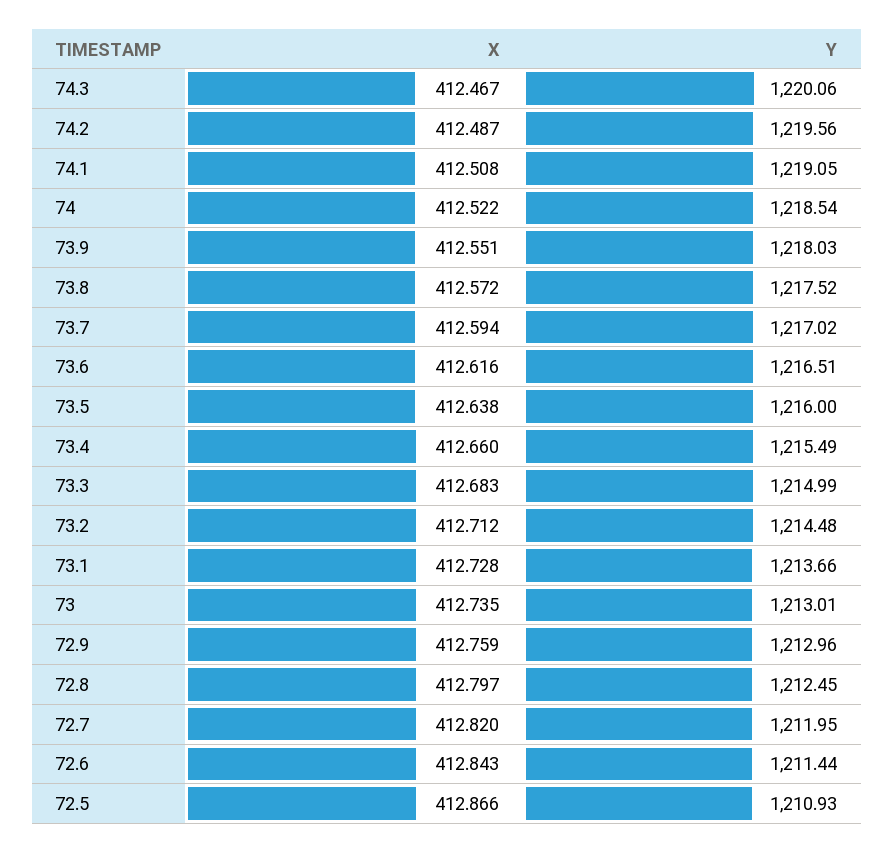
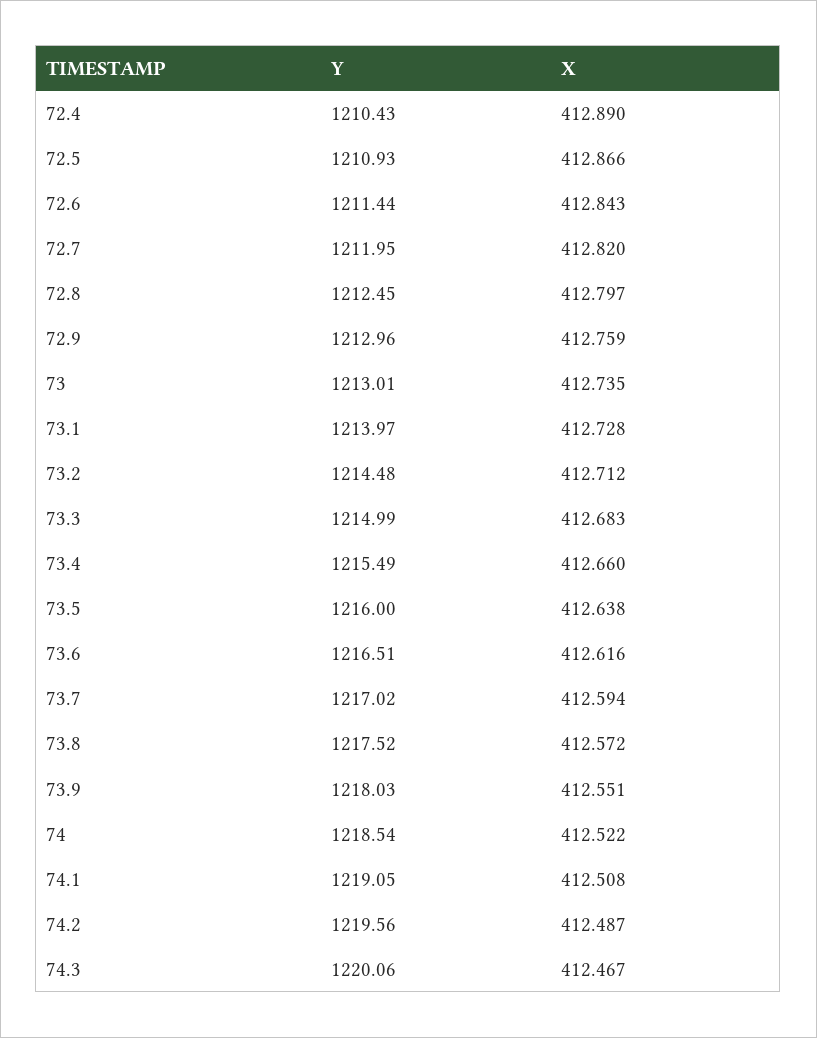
Y, 73.1: 1213.66 -> 1213.97
Y, 72.4: none -> 1210.43
X, 72.4: none -> 412.89

